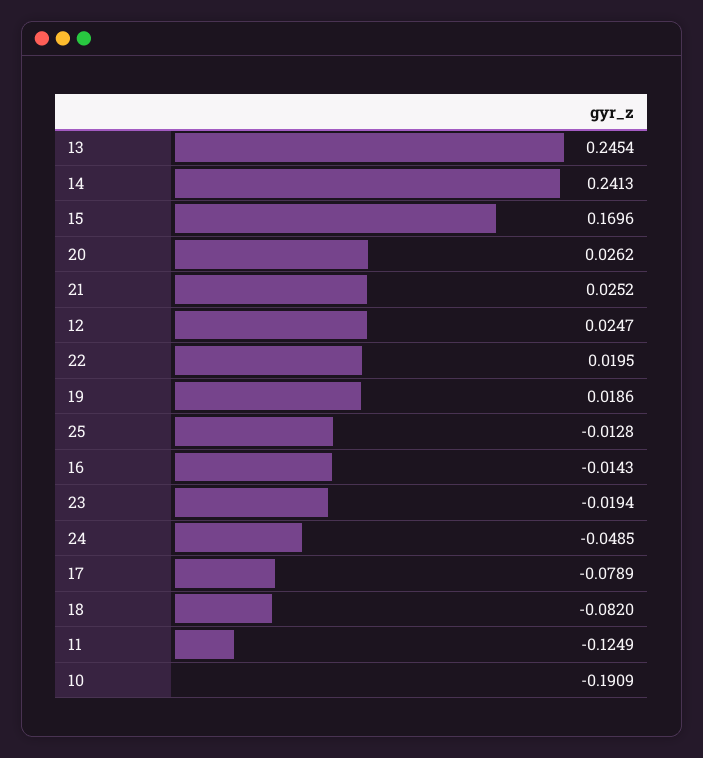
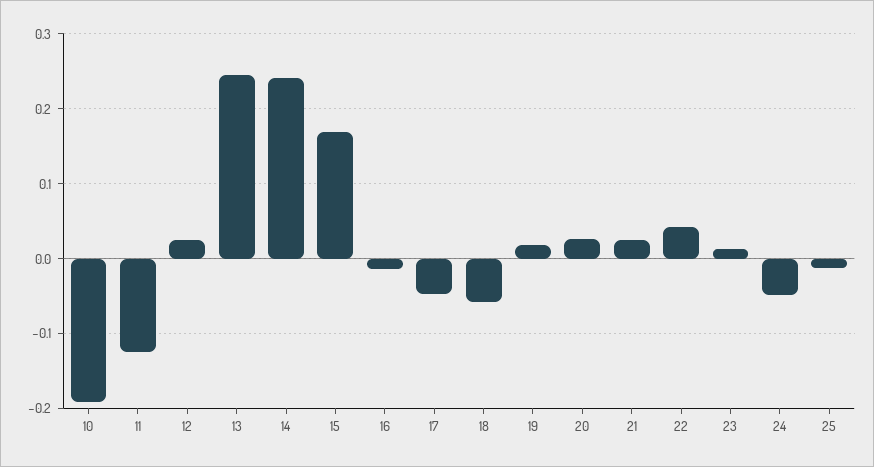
22: 0.0195 -> 0.04
23: -0.0194 -> 0.01
17: -0.0789 -> -0.05
18: -0.082 -> -0.06

